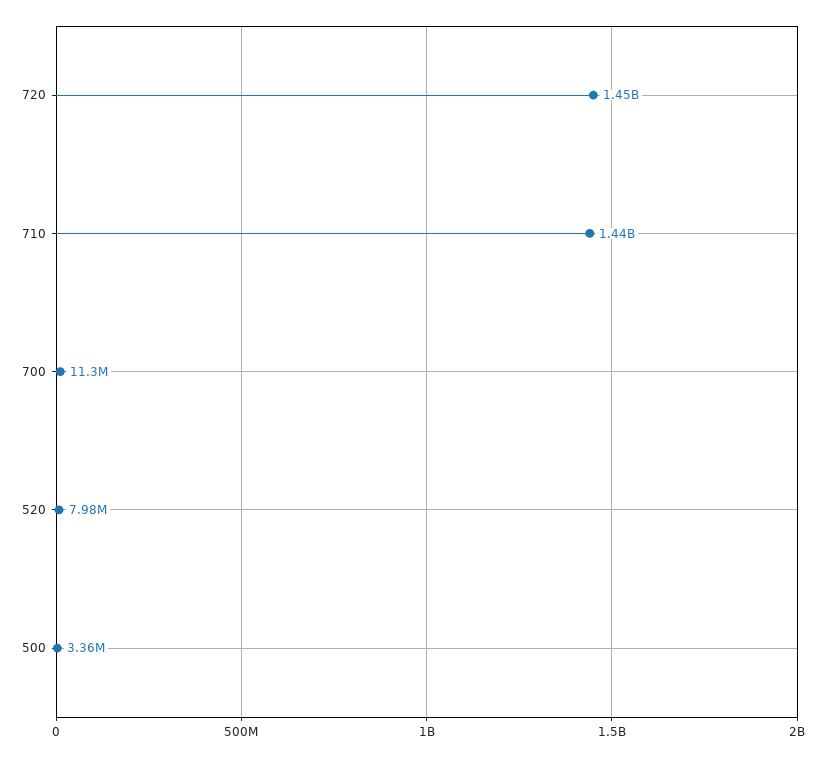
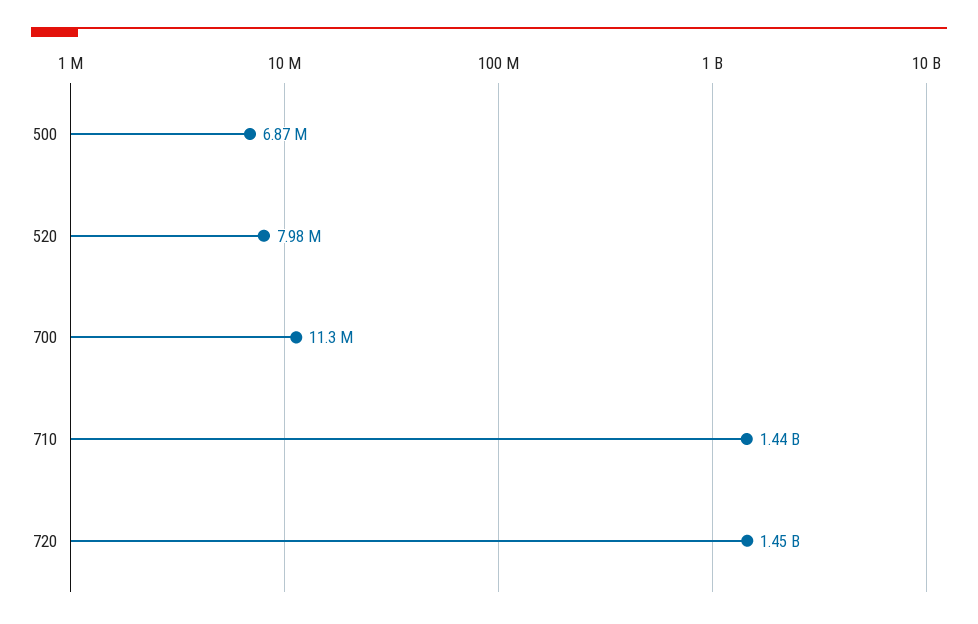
500: 3360000 -> 6870000

